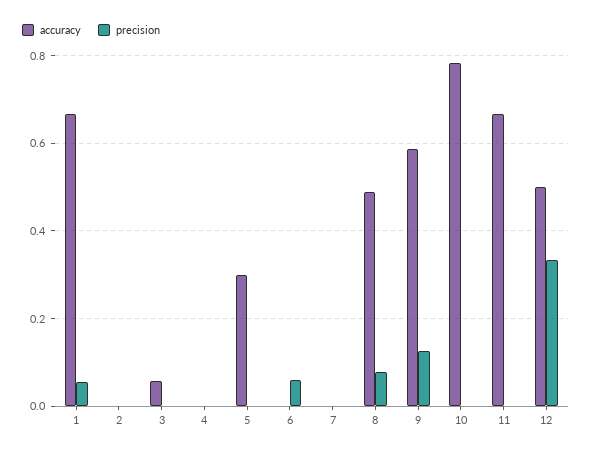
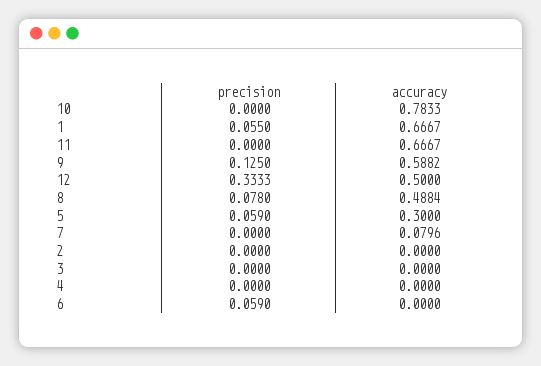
accuracy, 3: 0.06 -> 0
precision, 5: 0 -> 0.059
accuracy, 7: 0 -> 0.0796

